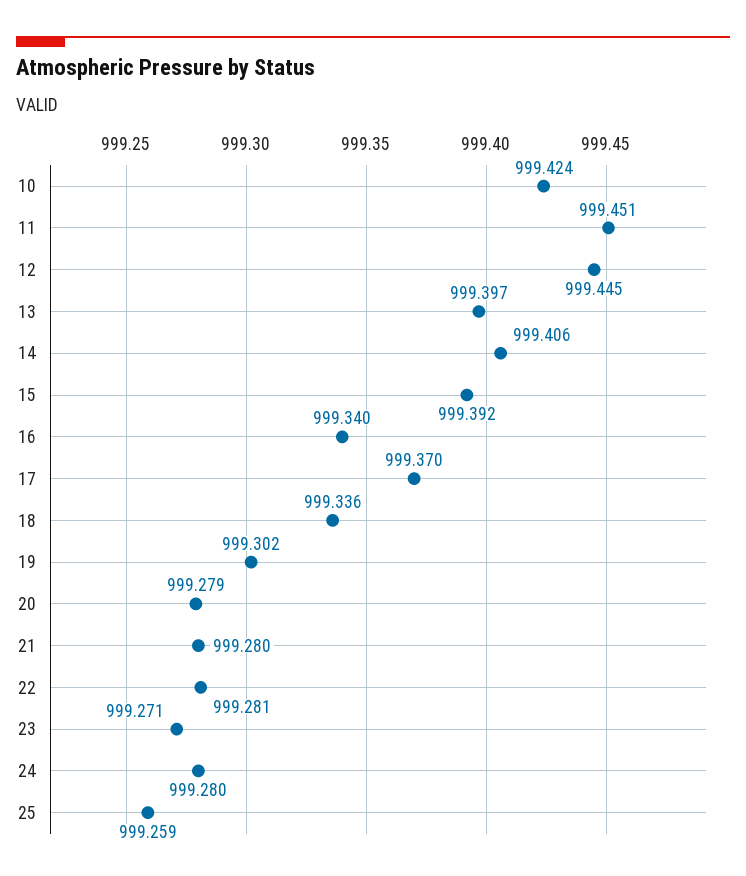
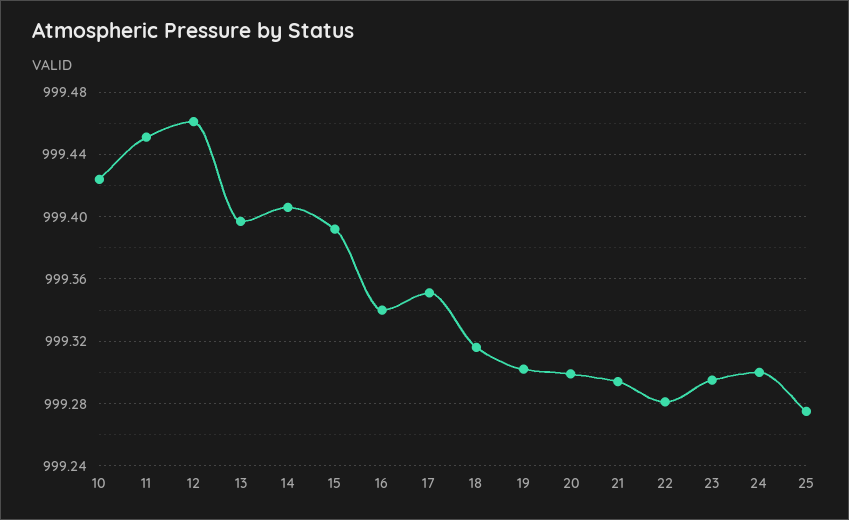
12: 999.445 -> 999.46
17: 999.37 -> 999.35
18: 999.336 -> 999.315
20: 999.279 -> 999.3
21: 999.28 -> 999.295
23: 999.271 -> 999.295
24: 999.28 -> 999.3
25: 999.259 -> 999.275

